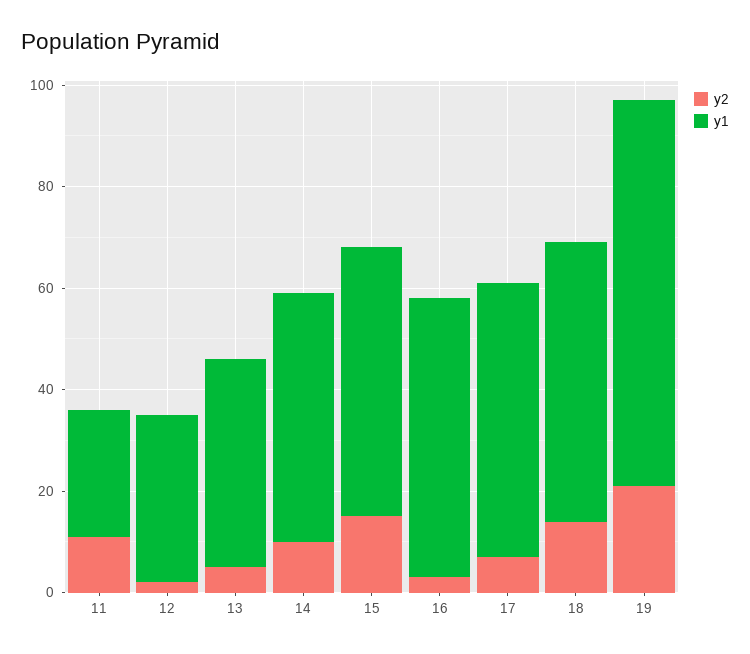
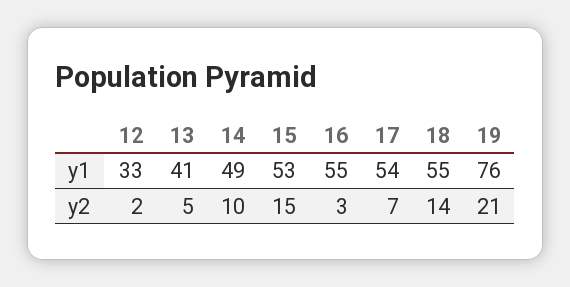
y2, 11: 10 -> none
y1, 11: 25 -> none

